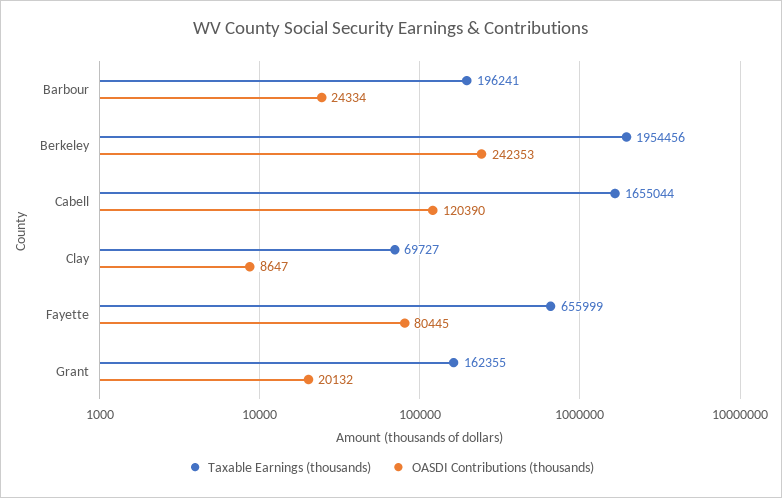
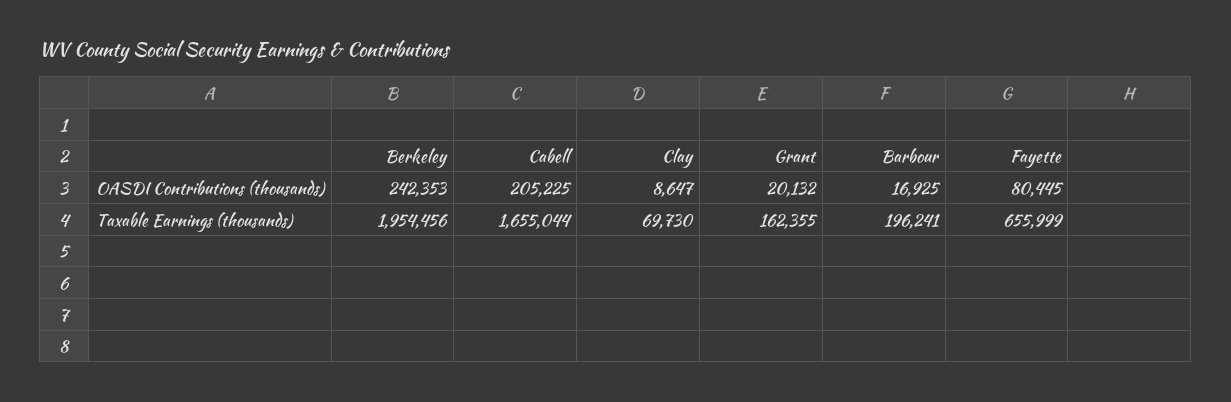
OASDI Contributions (thousands), Barbour: 24334 -> 16925
OASDI Contributions (thousands), Cabell: 120390 -> 205225
Taxable Earnings (thousands), Clay: 69727 -> 69730

